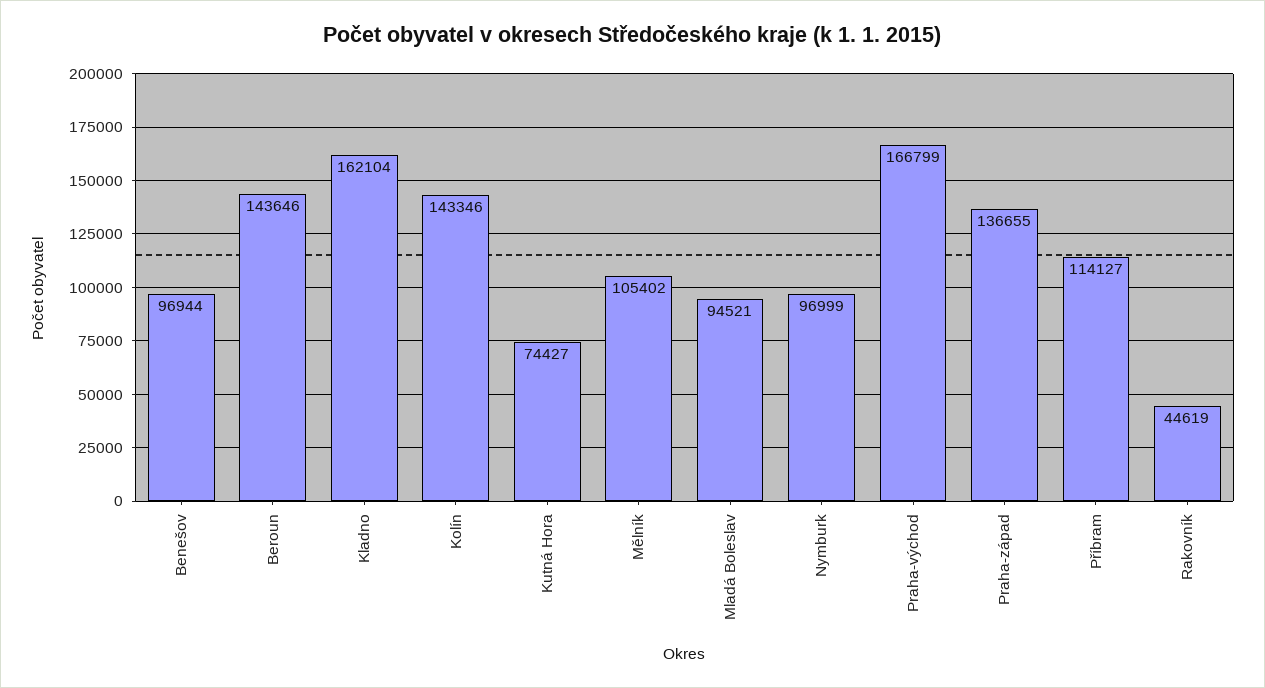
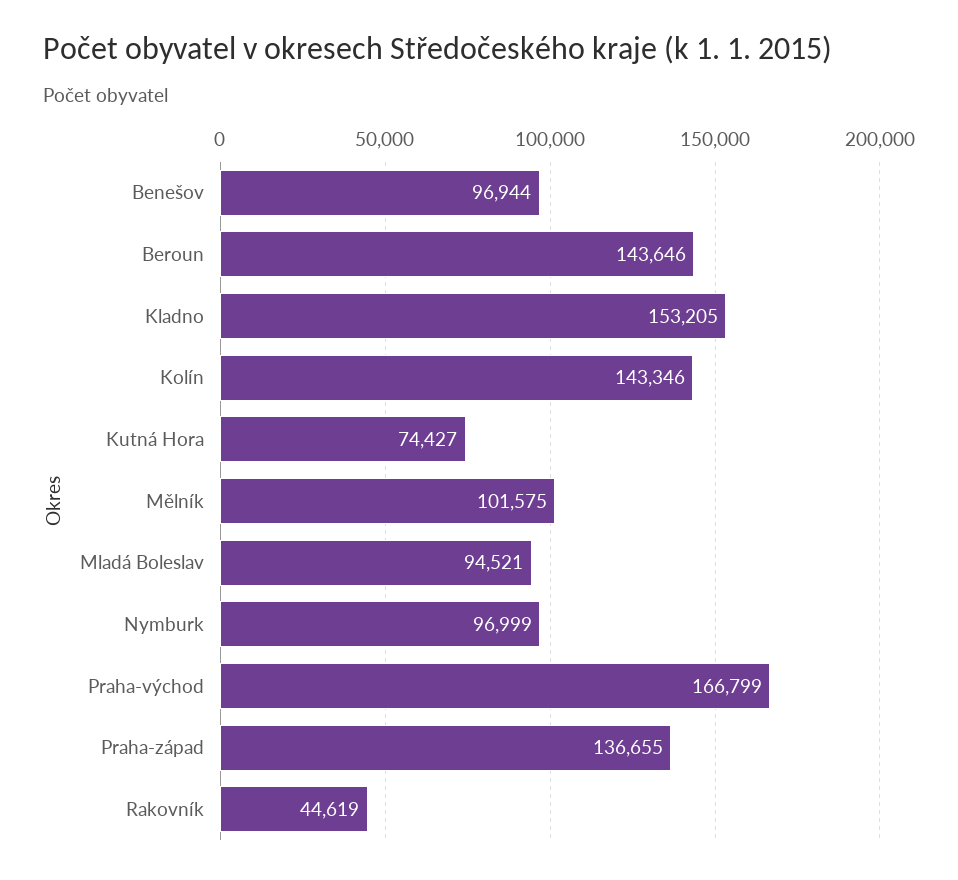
Kladno: 162104 -> 153205
Mělník: 105402 -> 101575
Příbram: 114127 -> none

